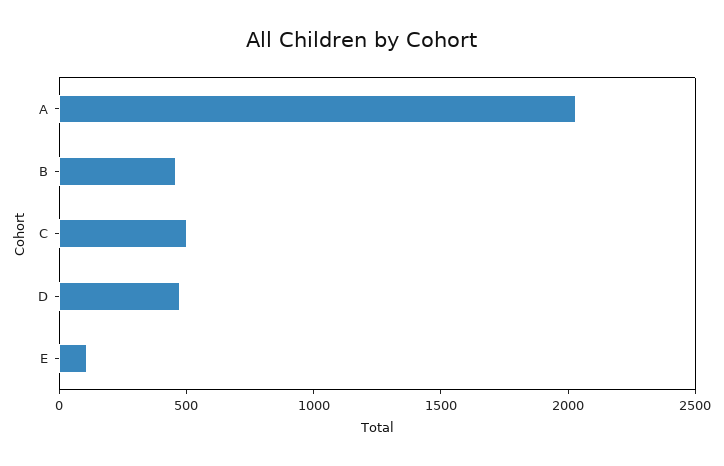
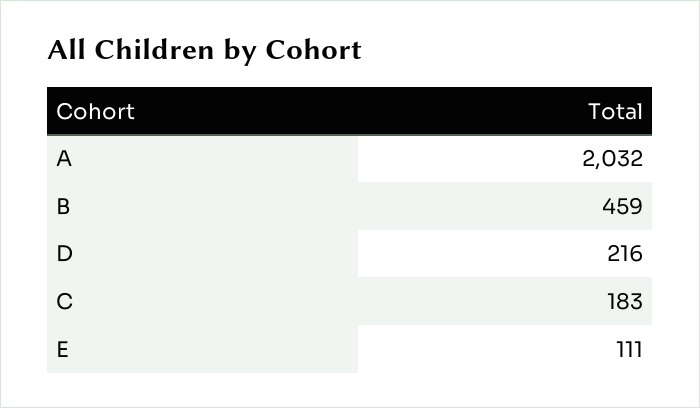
C: 500 -> 183
D: 500 -> 216

